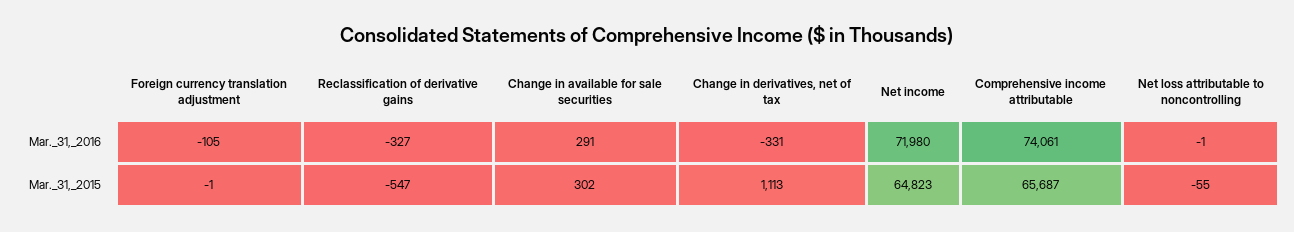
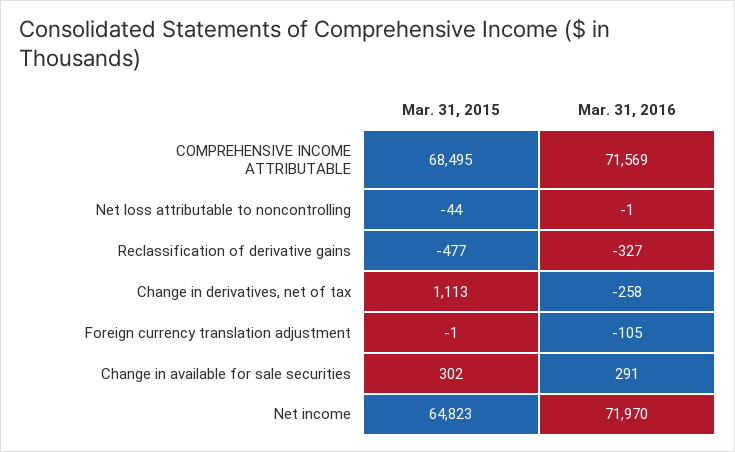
Change in derivatives, net of tax, Mar._31,_2016: -331 -> -258
Net income, Mar._31,_2016: 71980 -> 71970
Comprehensive income attributable, Mar._31,_2016: 74061 -> 71569
Reclassification of derivative gains, Mar._31,_2015: -547 -> -477
Comprehensive income attributable, Mar._31,_2015: 65687 -> 68495
Net loss attributable to noncontrolling, Mar._31,_2015: -55 -> -44

